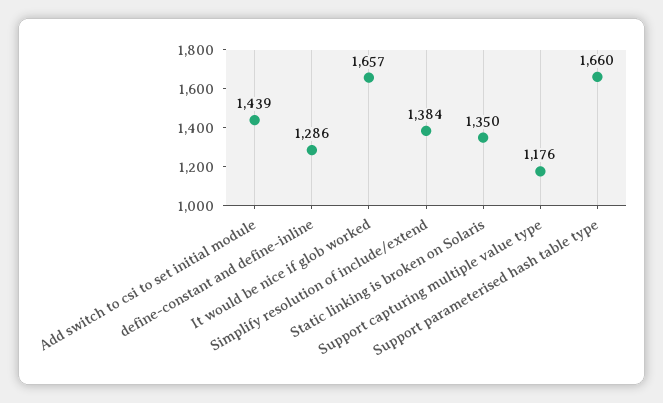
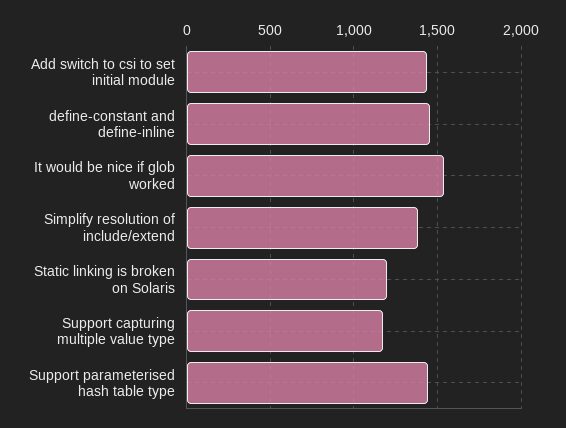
define-constant and define-inline: 1286 -> 1450
It would be nice if glob worked: 1657 -> 1550
Static linking is broken on Solaris: 1350 -> 1200
Support parameterised hash table type: 1660 -> 1450

